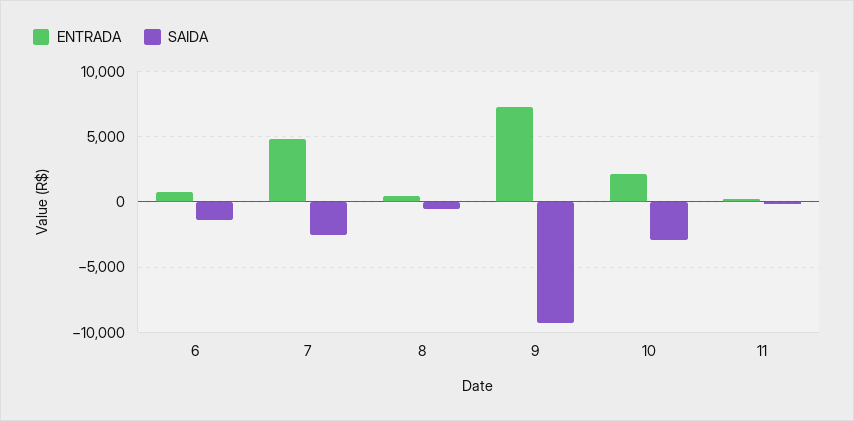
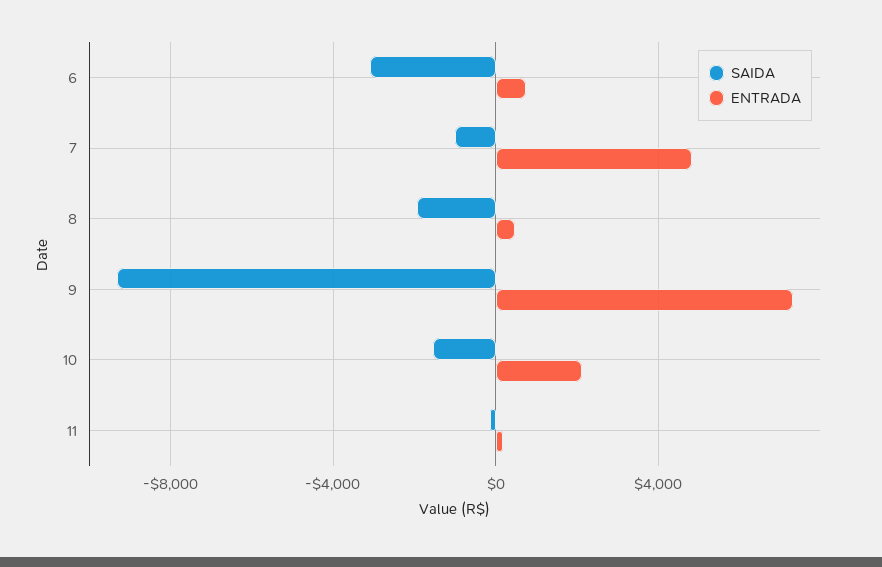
SAIDA, 6: -1500 -> -3000
SAIDA, 7: -2500 -> -1000
SAIDA, 8: -500 -> -2000
SAIDA, 10: -3000 -> -1500

